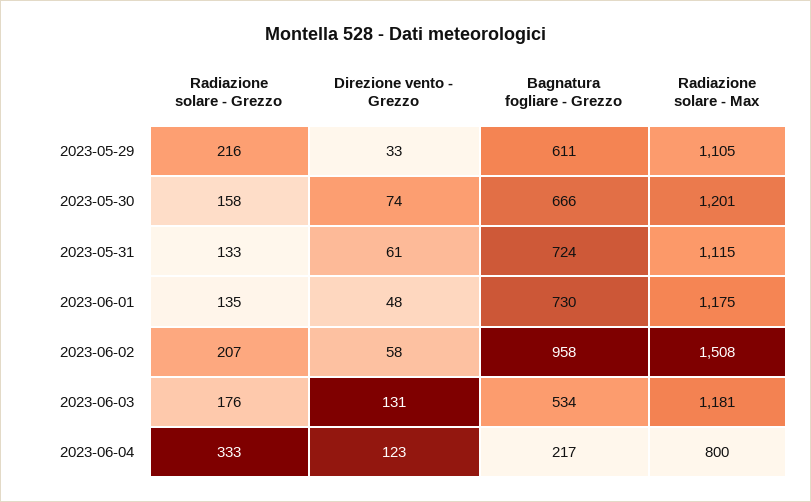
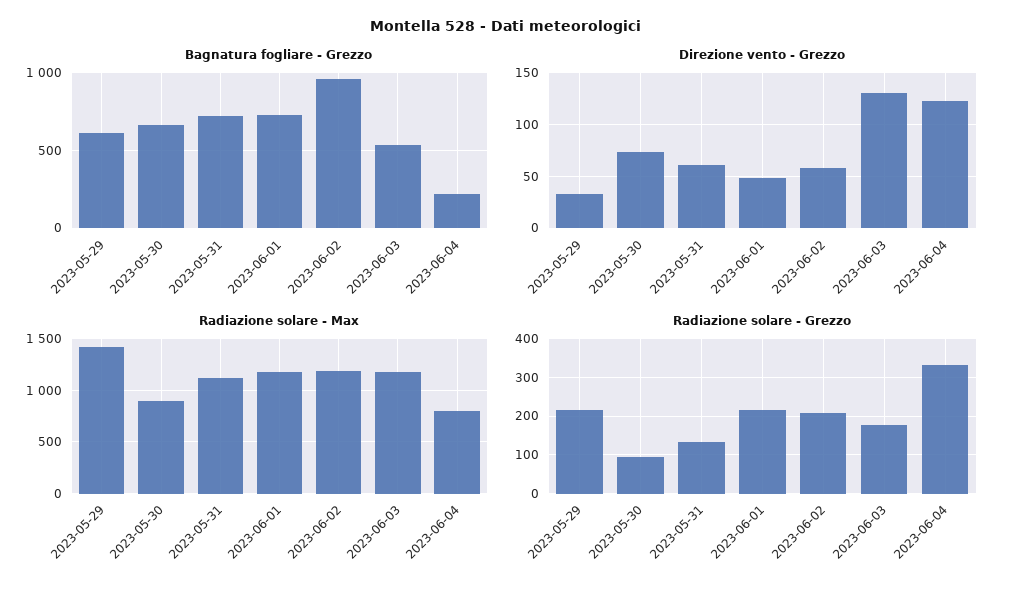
Radiazione solare - Max, 2023-05-29: 1105 -> 1400
Radiazione solare - Grezzo, 2023-05-30: 158 -> 100
Radiazione solare - Max, 2023-05-30: 1201 -> 900
Radiazione solare - Grezzo, 2023-06-01: 135 -> 220
Radiazione solare - Max, 2023-06-02: 1508 -> 1200

